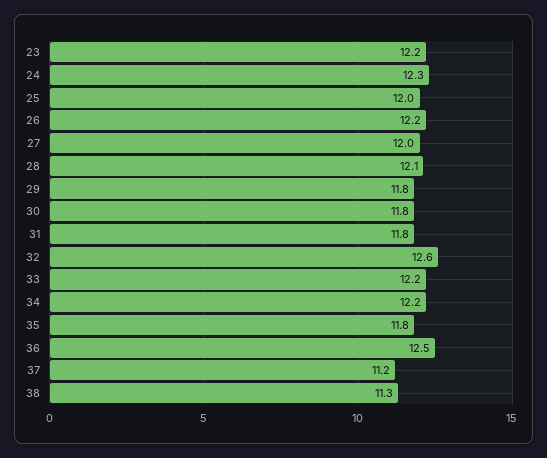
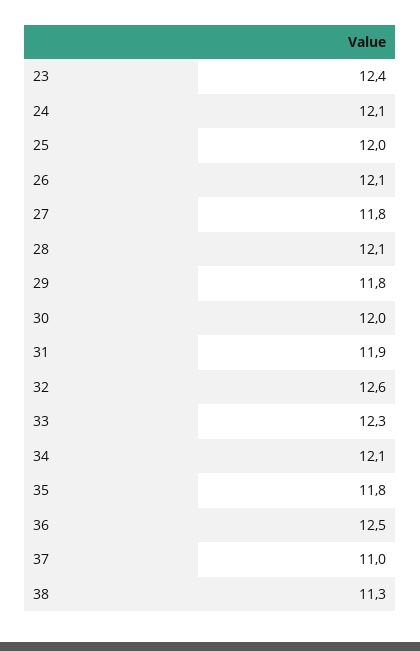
23: 12.2 -> 12.4
24: 12.3 -> 12.1
26: 12.2 -> 12.1
27: 12 -> 11.8
30: 11.8 -> 12
31: 11.8 -> 11.9
33: 12.2 -> 12.3
34: 12.2 -> 12.1
37: 11.2 -> 11

